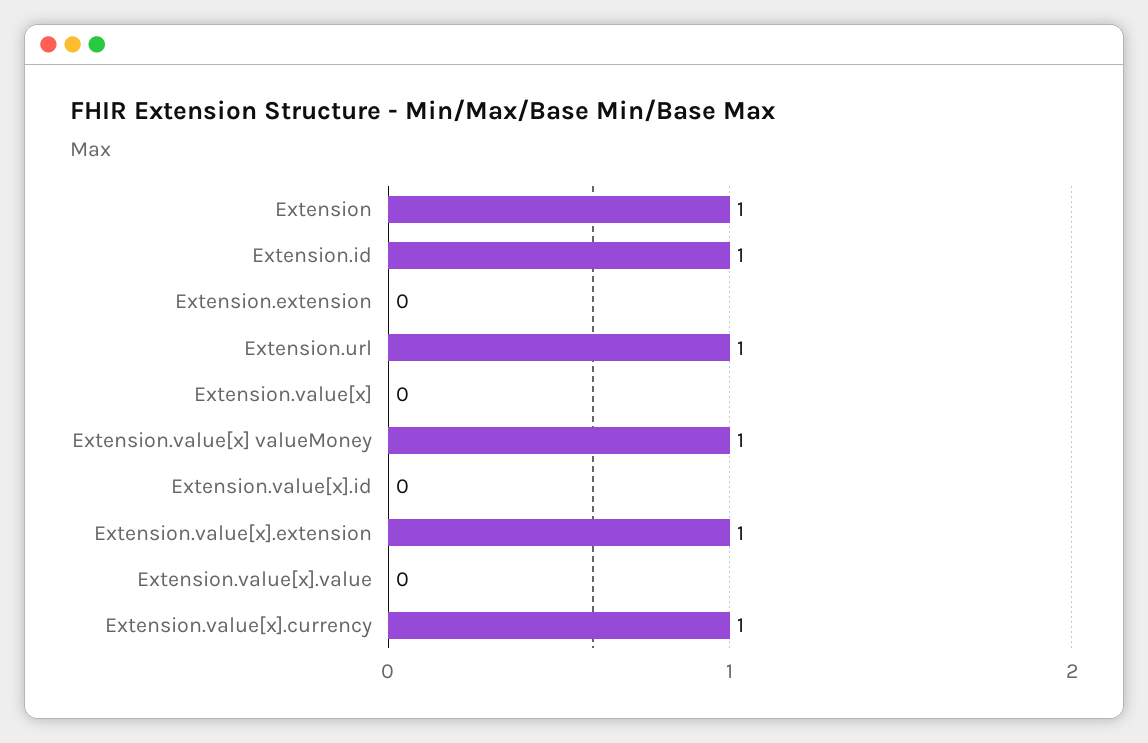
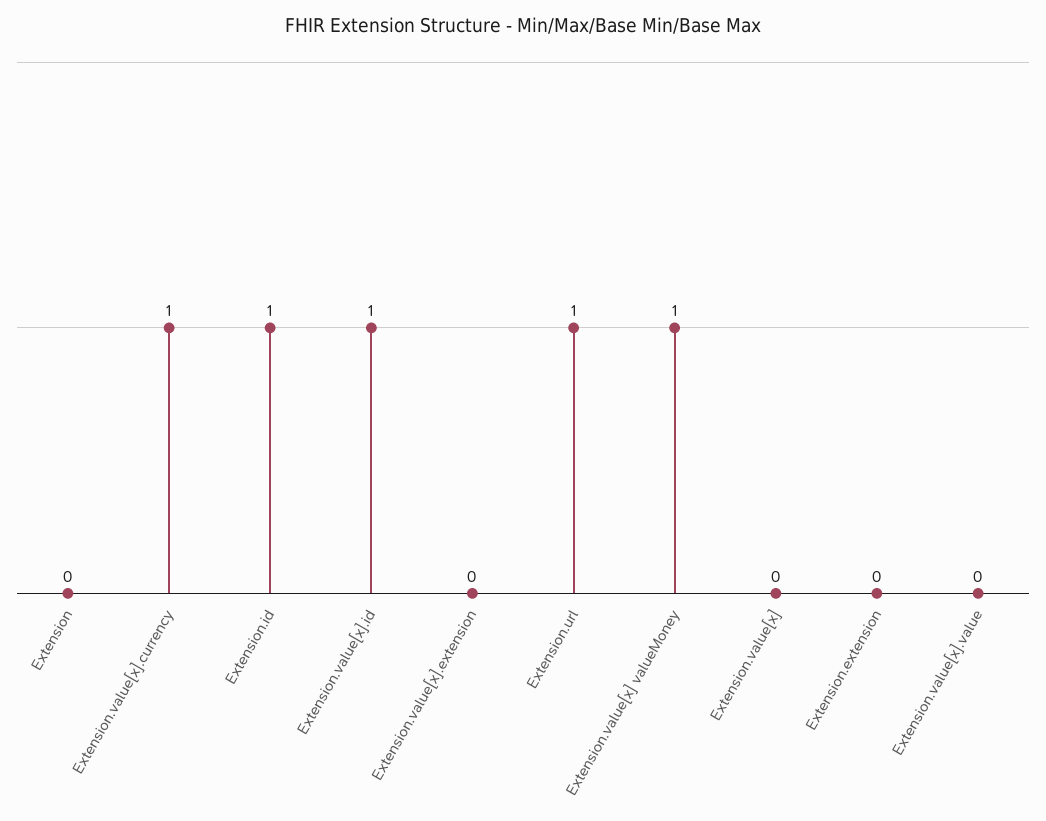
Extension: 1 -> 0
Extension.value[x].id: 0 -> 1
Extension.value[x].extension: 1 -> 0

